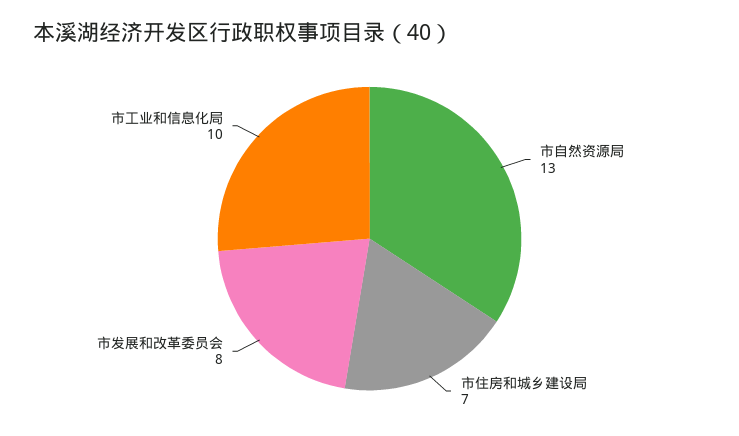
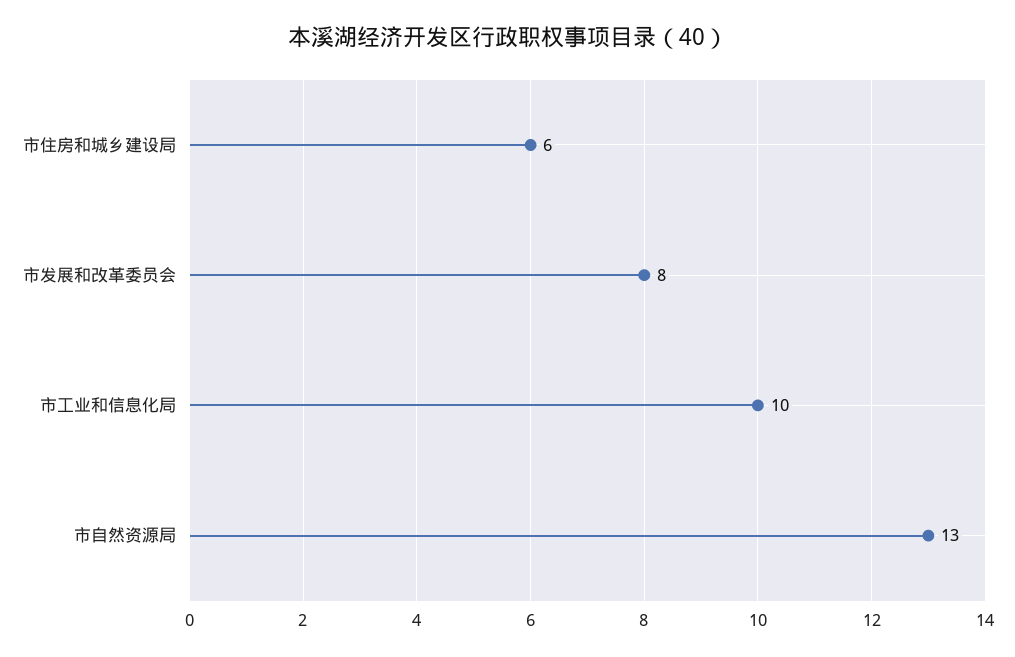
市住房和城乡建设局: 7 -> 6

